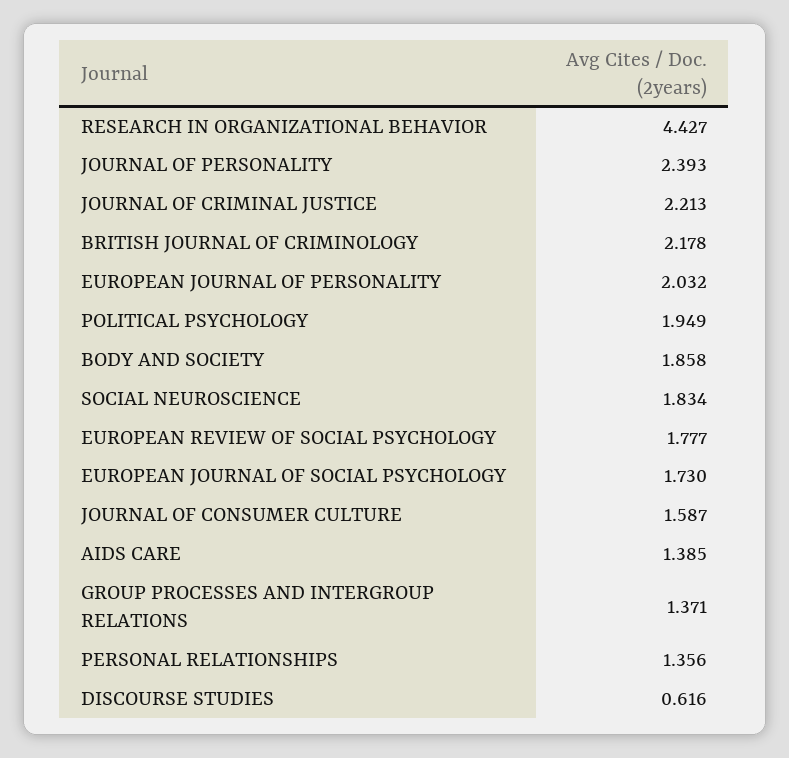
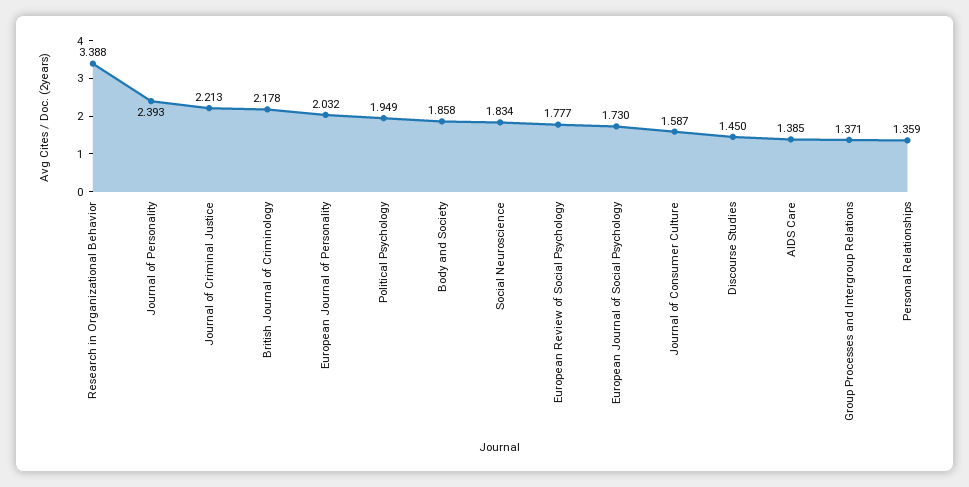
RESEARCH IN ORGANIZATIONAL BEHAVIOR: 4.427 -> 3.388
PERSONAL RELATIONSHIPS: 1.356 -> 1.359
DISCOURSE STUDIES: 0.616 -> 1.45

